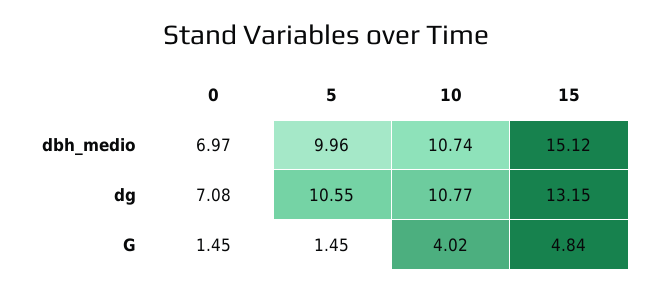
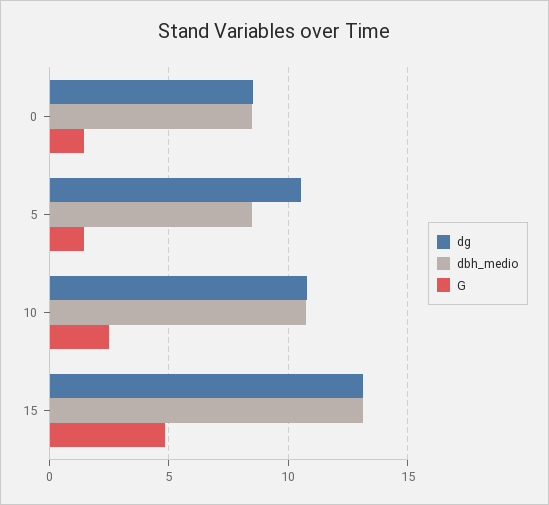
dbh_medio, 0: 6.97 -> 8.5
dbh_medio, 5: 9.96 -> 8.5
dbh_medio, 15: 15.12 -> 13
dg, 0: 7.08 -> 8.5
G, 10: 4.02 -> 2.5

